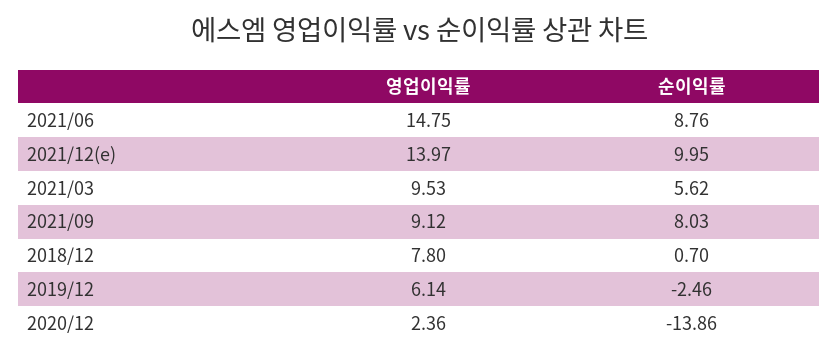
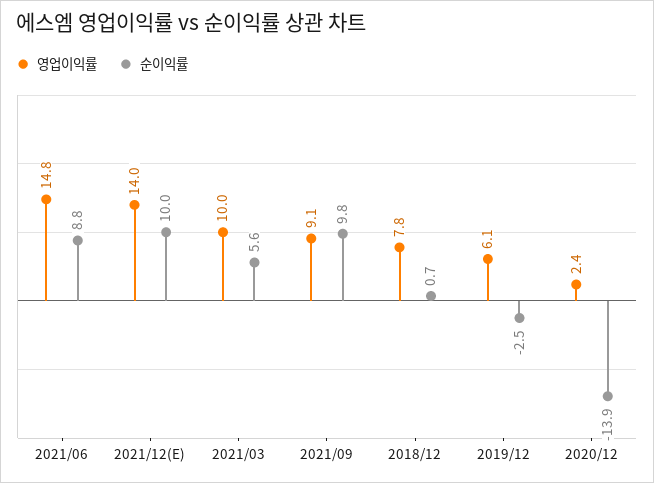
영업이익률, 2021/03: 9.53 -> 10
순이익률, 2021/09: 8.03 -> 9.8

